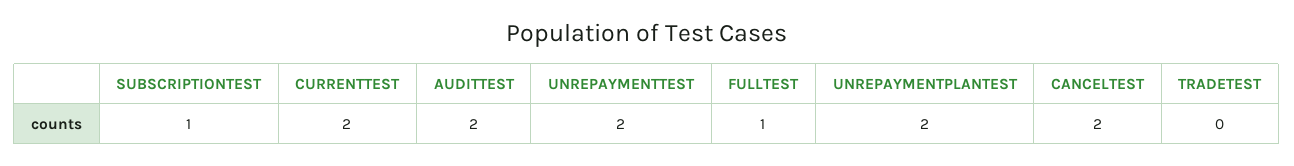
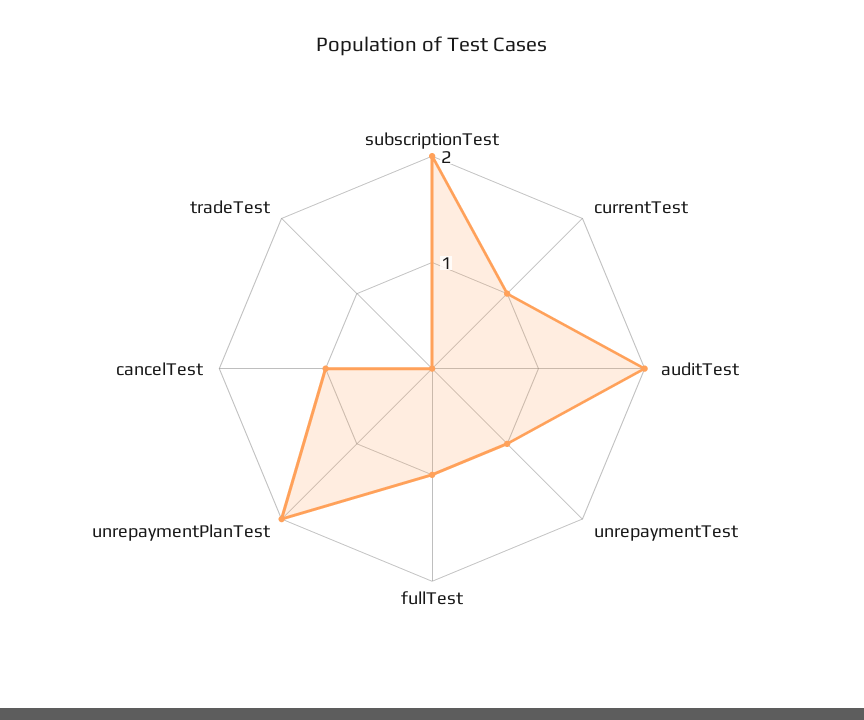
SUBSCRIPTIONTEST: 1 -> 2
CURRENTTEST: 2 -> 1
UNREPAYMENTTEST: 2 -> 1
CANCELTEST: 2 -> 1

